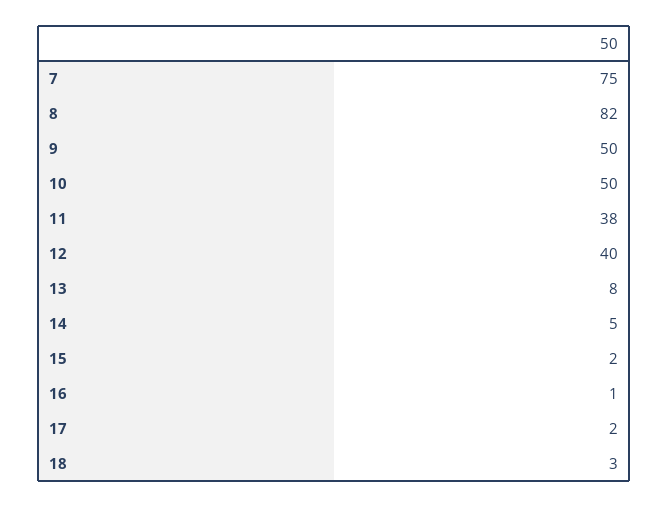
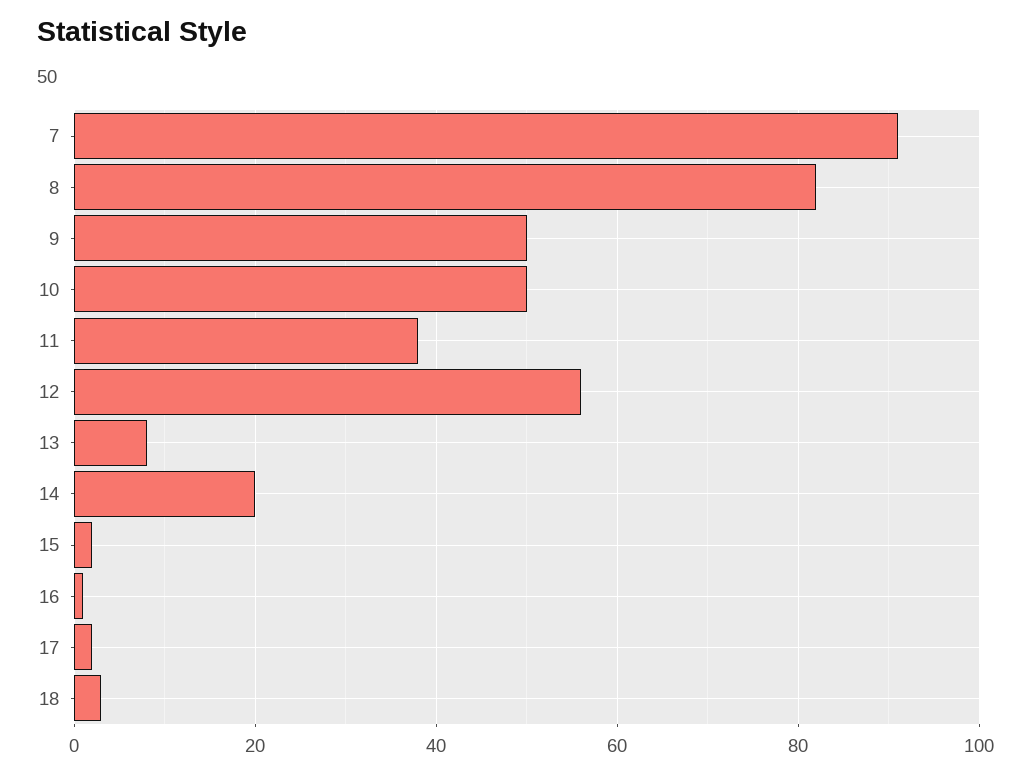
7: 75 -> 90
12: 40 -> 55
14: 5 -> 20

